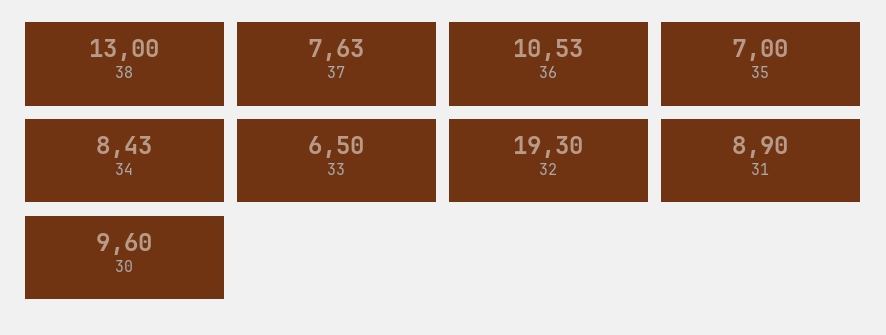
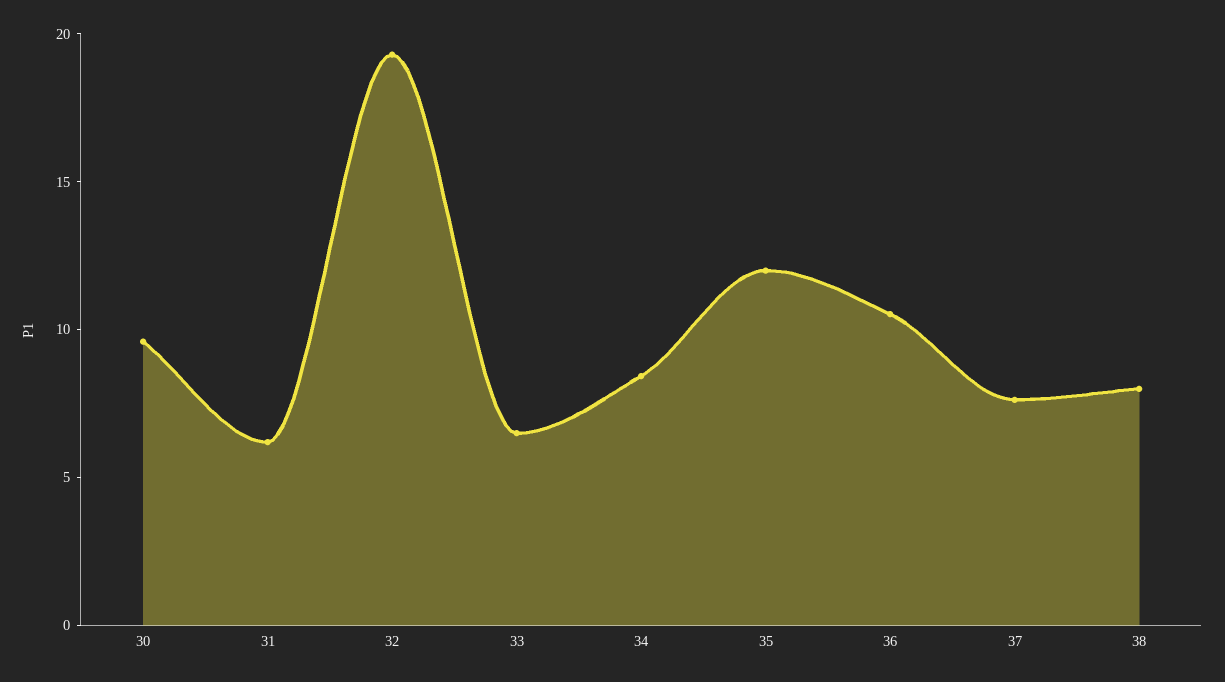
38: 13 -> 8
35: 7 -> 12
31: 8.9 -> 6

